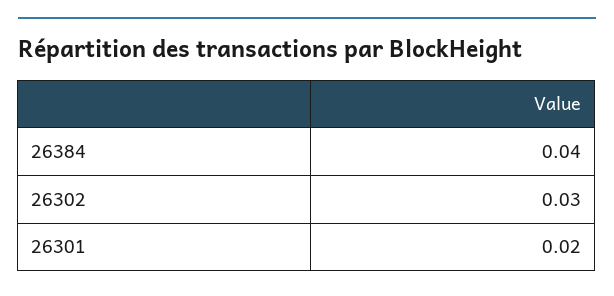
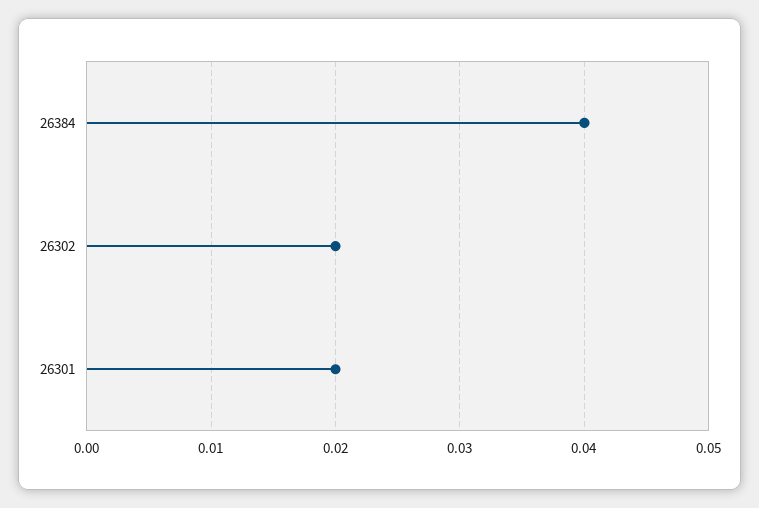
26302: 0.03 -> 0.02

